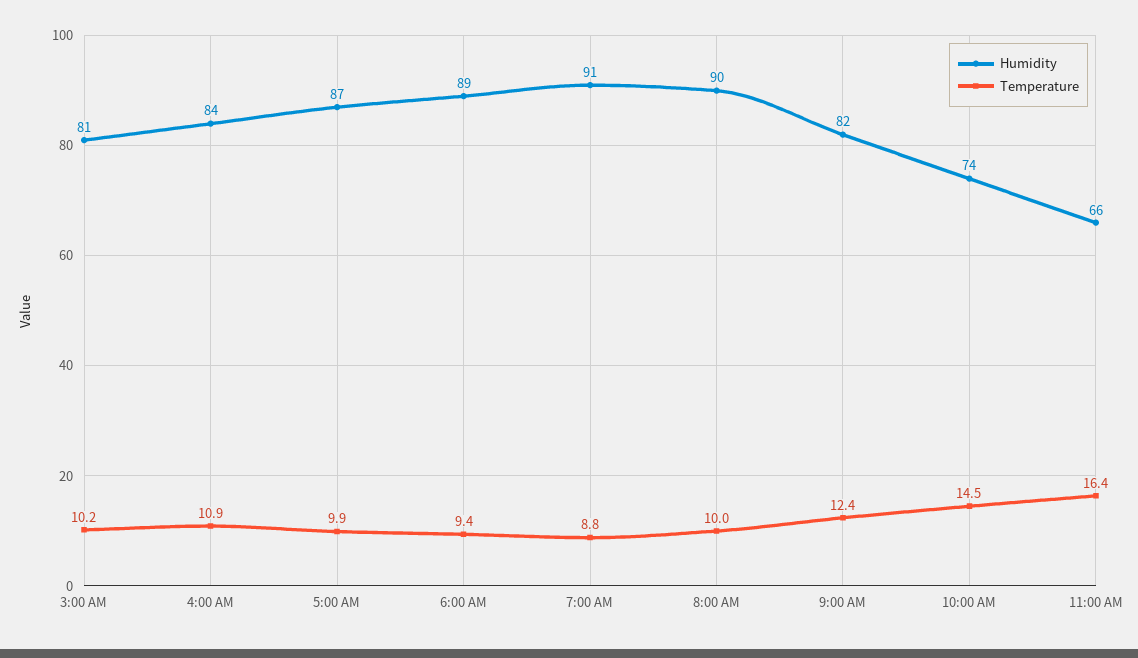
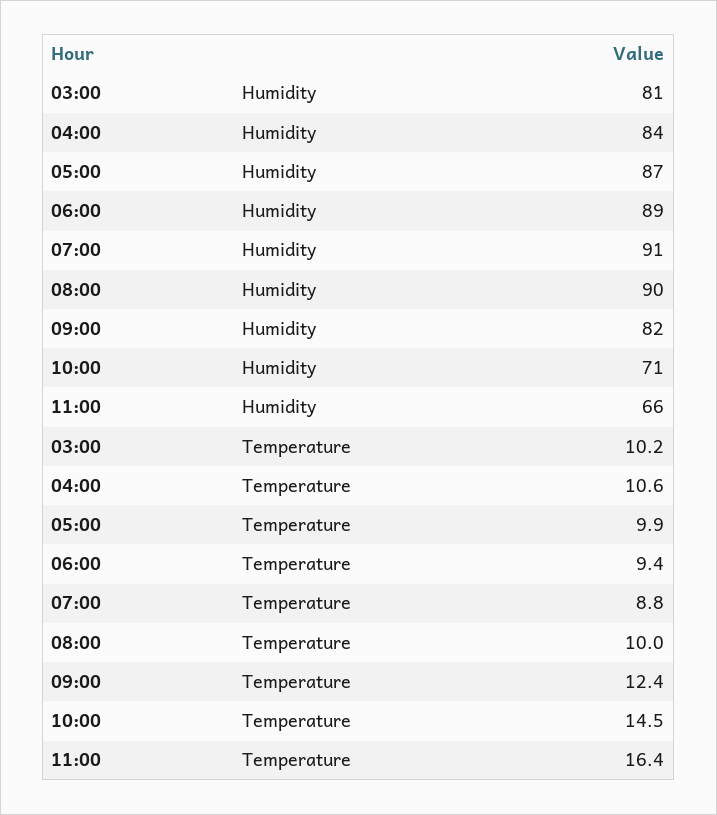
Temperature, 4:00 AM: 10.9 -> 10.6
Humidity, 10:00 AM: 74 -> 71

